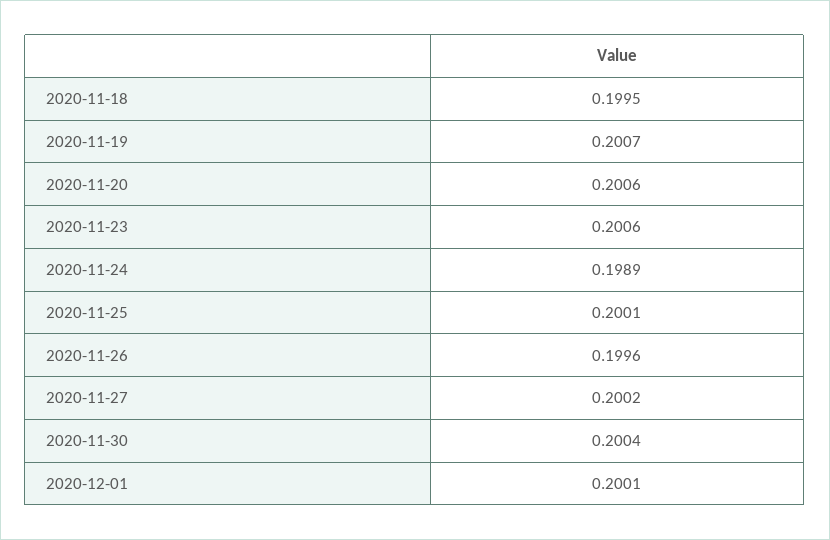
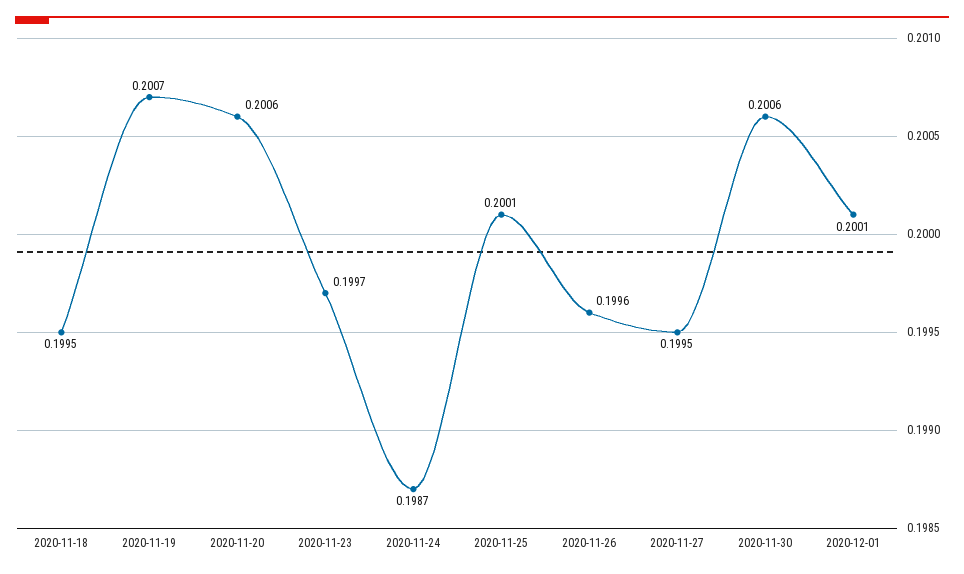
2020-11-23: 0.2006 -> 0.1997
2020-11-24: 0.1989 -> 0.1987
2020-11-27: 0.2002 -> 0.1995
2020-11-30: 0.2004 -> 0.2006

